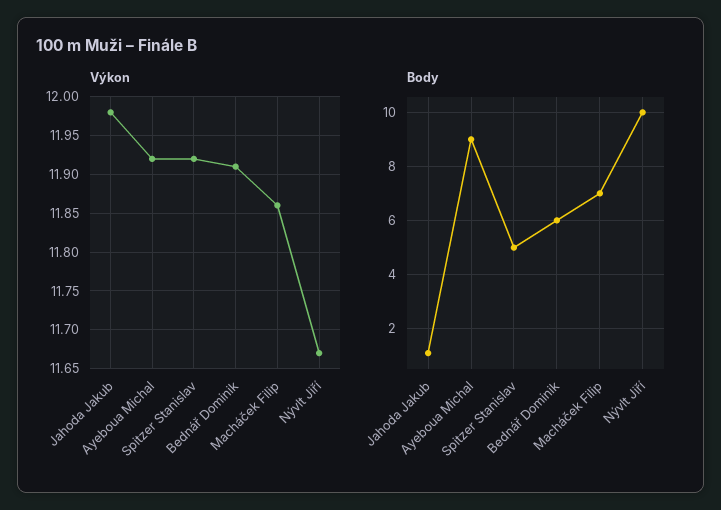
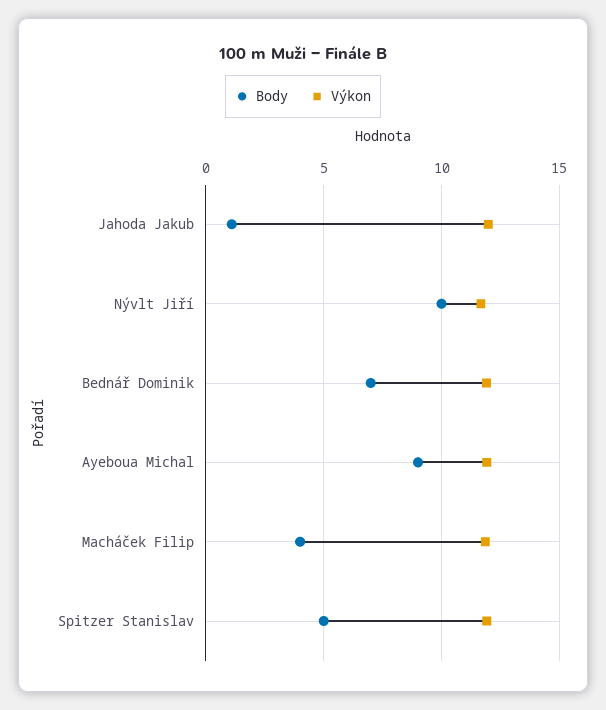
Body, Bednář Dominik: 6 -> 7
Body, Macháček Filip: 7 -> 4

